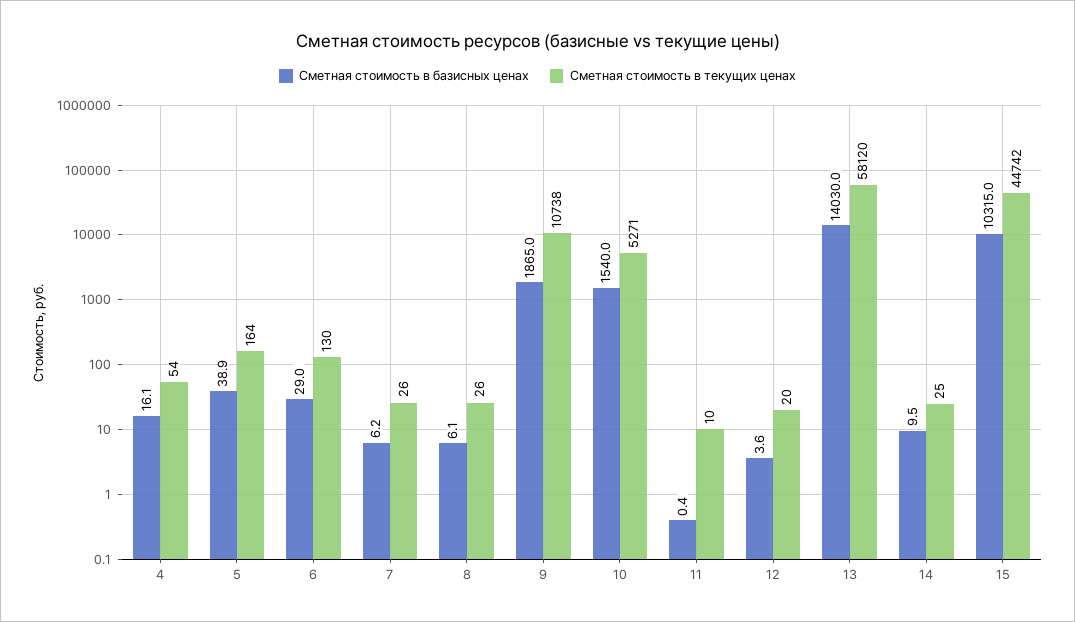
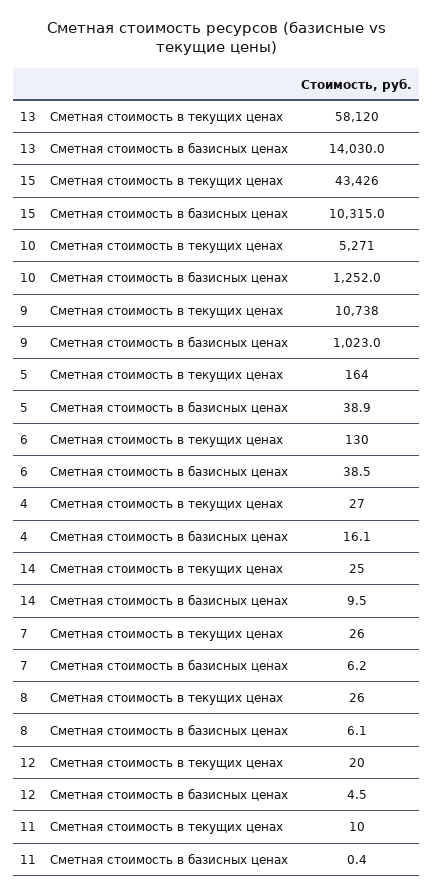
Сметная стоимость в текущих ценах, 4: 54 -> 27
Сметная стоимость в базисных ценах, 6: 29 -> 38.5
Сметная стоимость в базисных ценах, 9: 1865 -> 1023
Сметная стоимость в базисных ценах, 10: 1540 -> 1252
Сметная стоимость в базисных ценах, 12: 3.6 -> 4.5
Сметная стоимость в текущих ценах, 15: 44742 -> 43426

